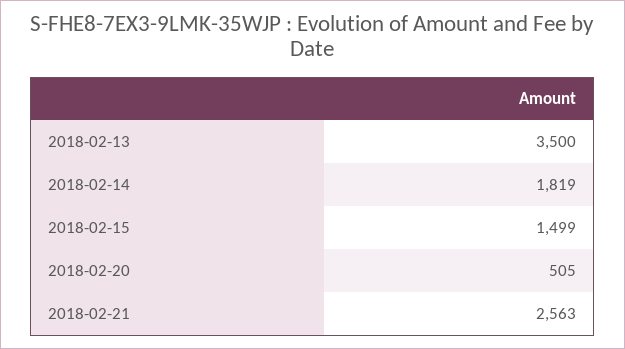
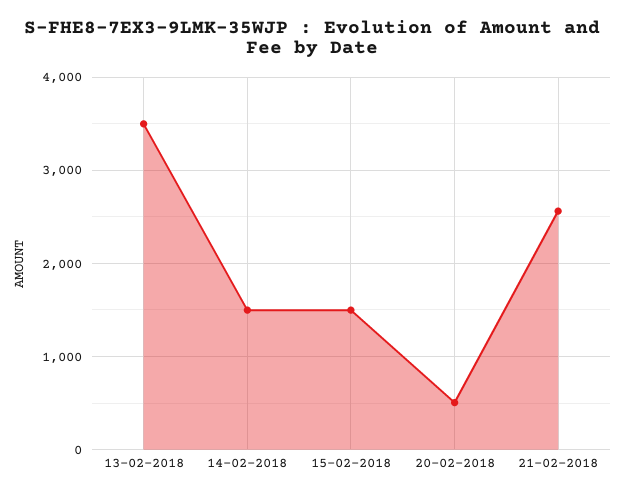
2018-02-14: 1819 -> 1500

